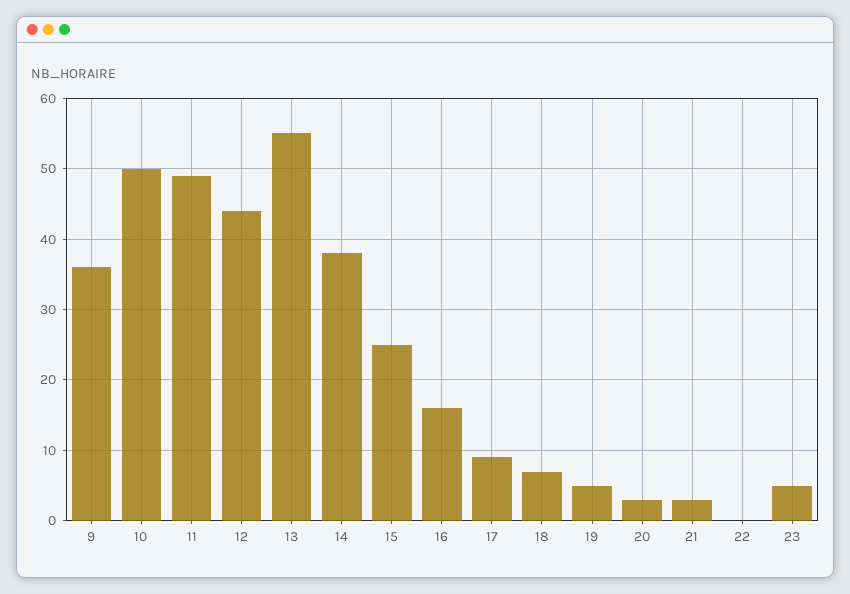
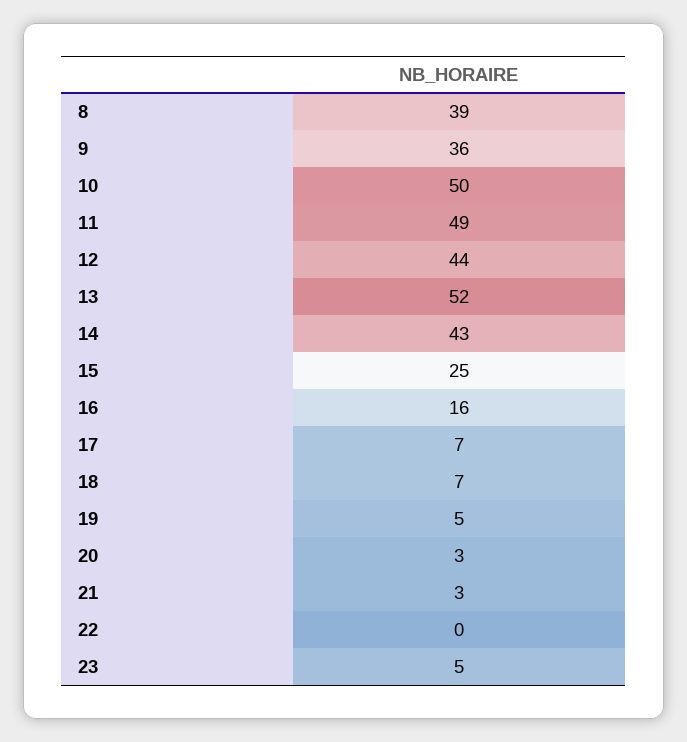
13: 55 -> 52
14: 38 -> 43
17: 9 -> 7
8: none -> 39

